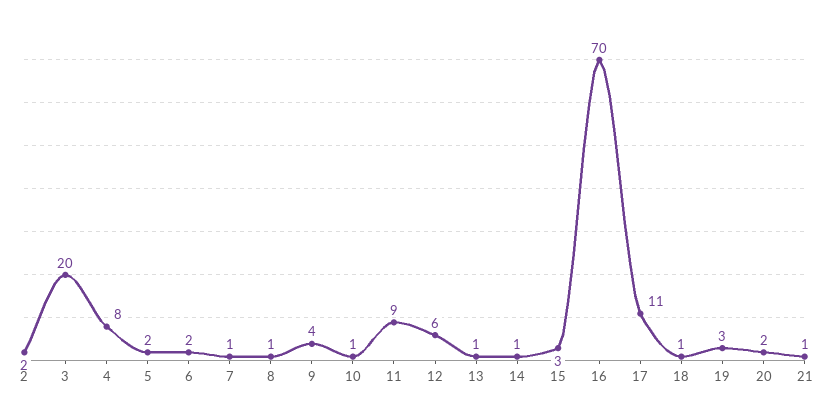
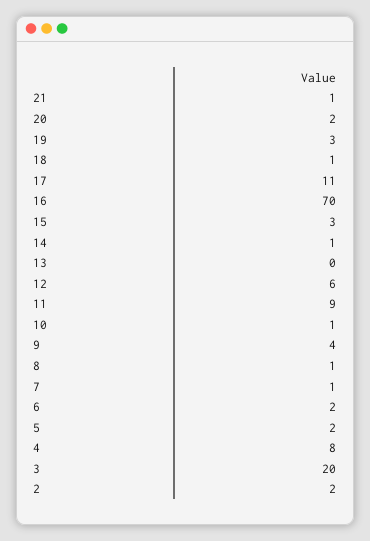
13: 1 -> 0

